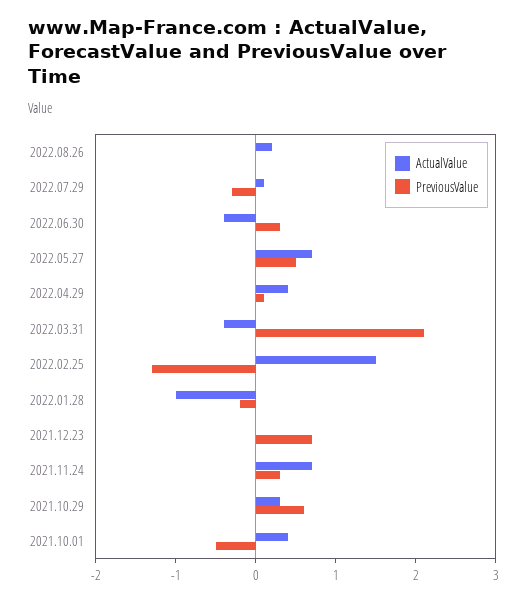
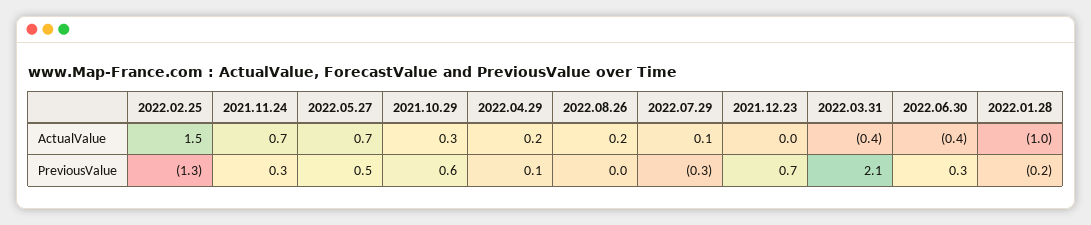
ActualValue, 2022.04.29: 0.4 -> 0.2
ActualValue, 2021.10.01: 0.4 -> none
PreviousValue, 2021.10.01: -0.5 -> none

